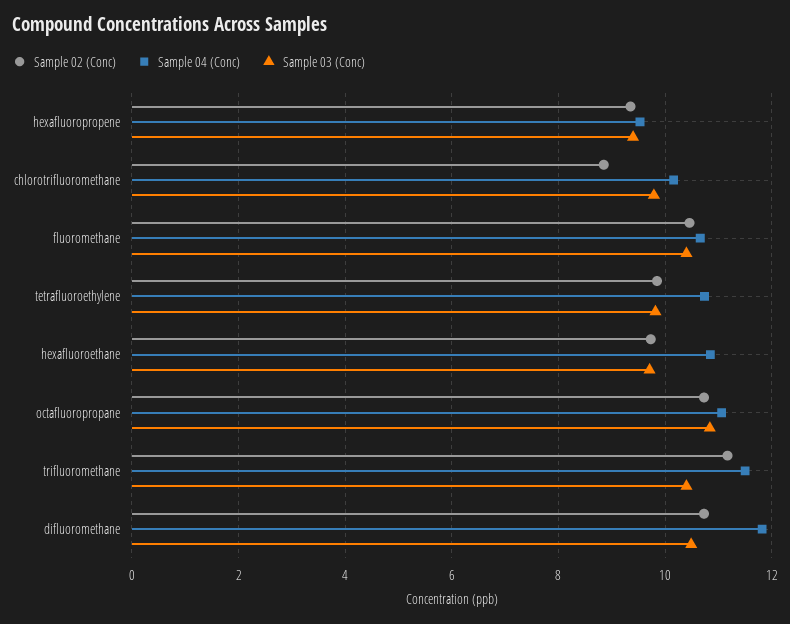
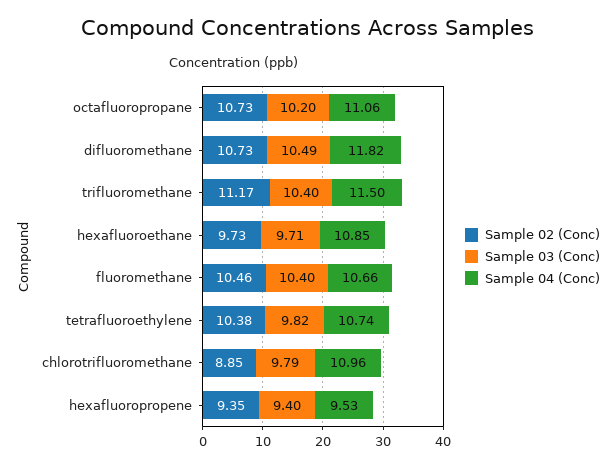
Sample 04 (Conc), chlorotrifluoromethane: 10.2 -> 10.96
Sample 02 (Conc), tetrafluoroethylene: 9.8 -> 10.38
Sample 03 (Conc), octafluoropropane: 10.8 -> 10.2

